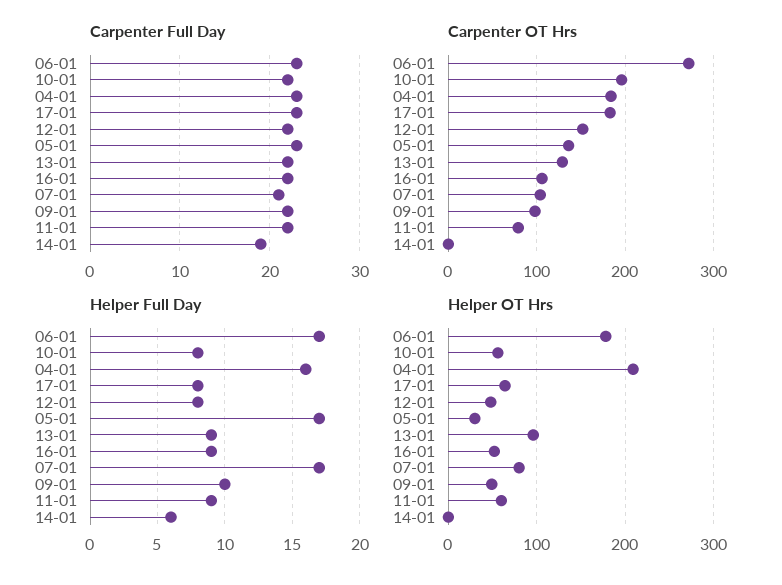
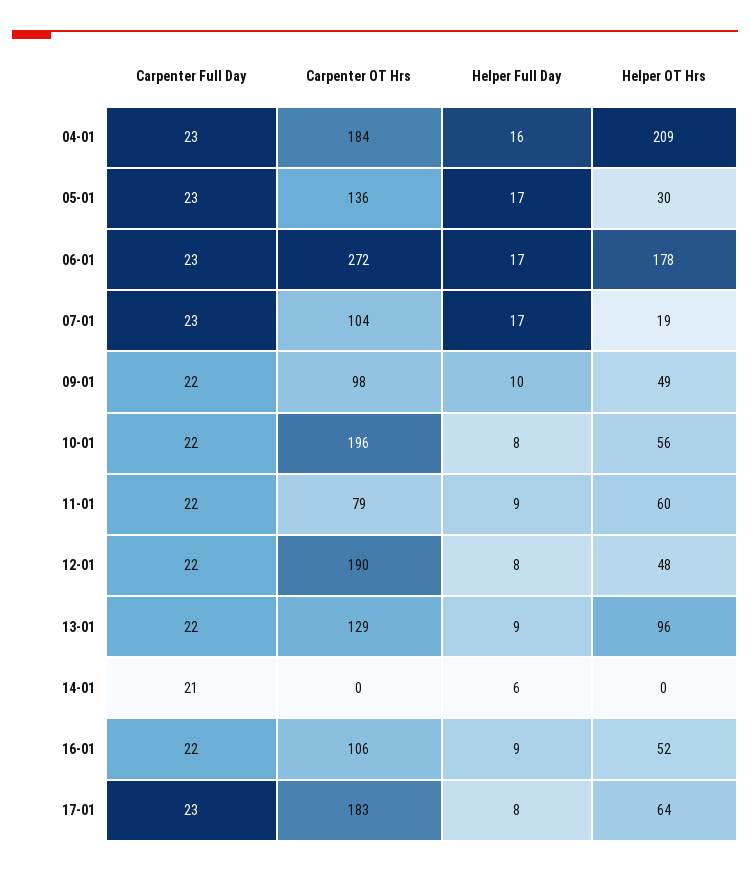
Carpenter Full Day, 07-01: 21 -> 23
Carpenter Full Day, 14-01: 19 -> 21
Carpenter OT Hrs, 12-01: 150 -> 190
Helper OT Hrs, 07-01: 80 -> 19

